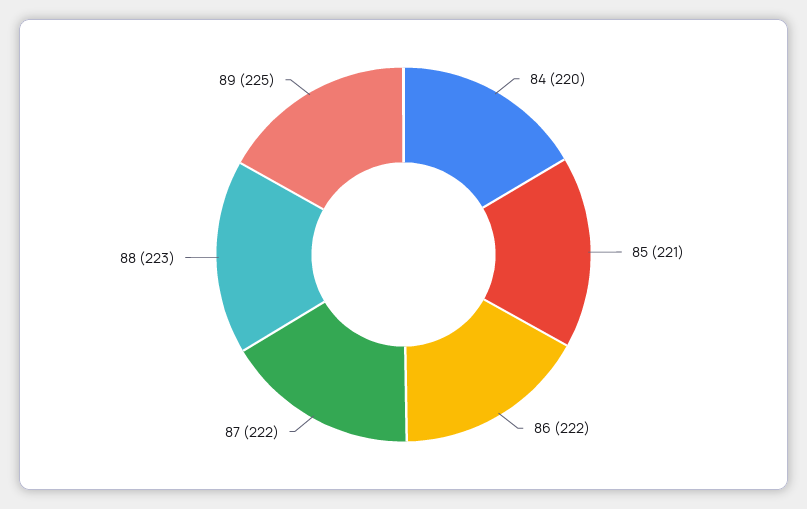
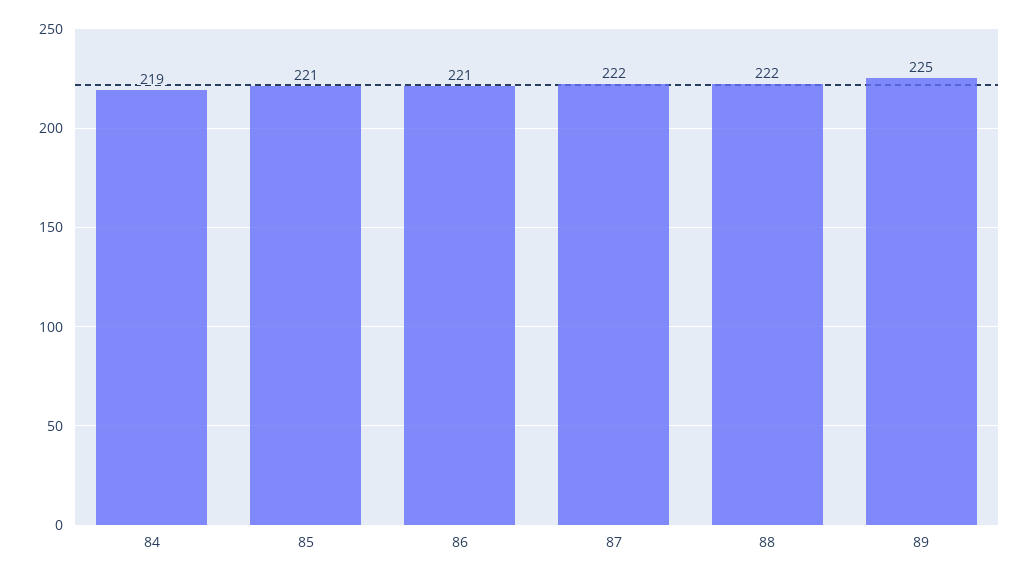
84: 220 -> 219
86: 222 -> 221
88: 223 -> 222

